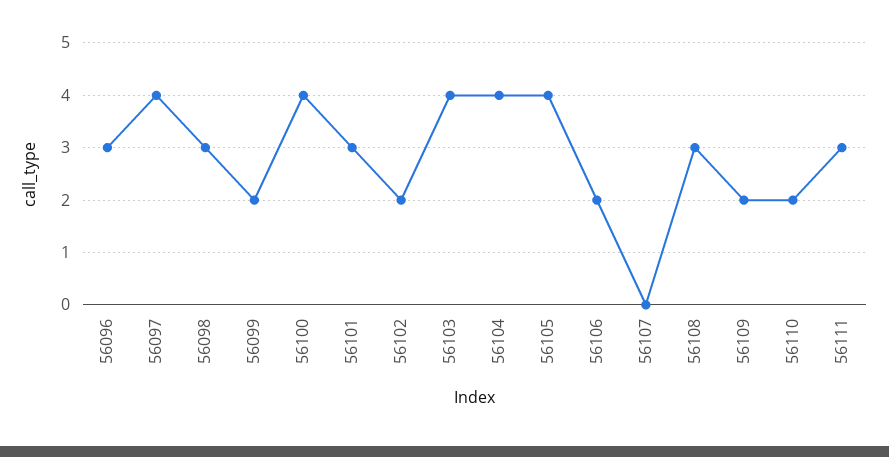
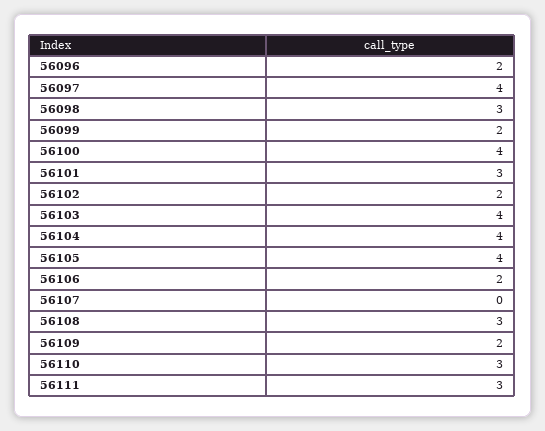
56096: 3 -> 2
56110: 2 -> 3

